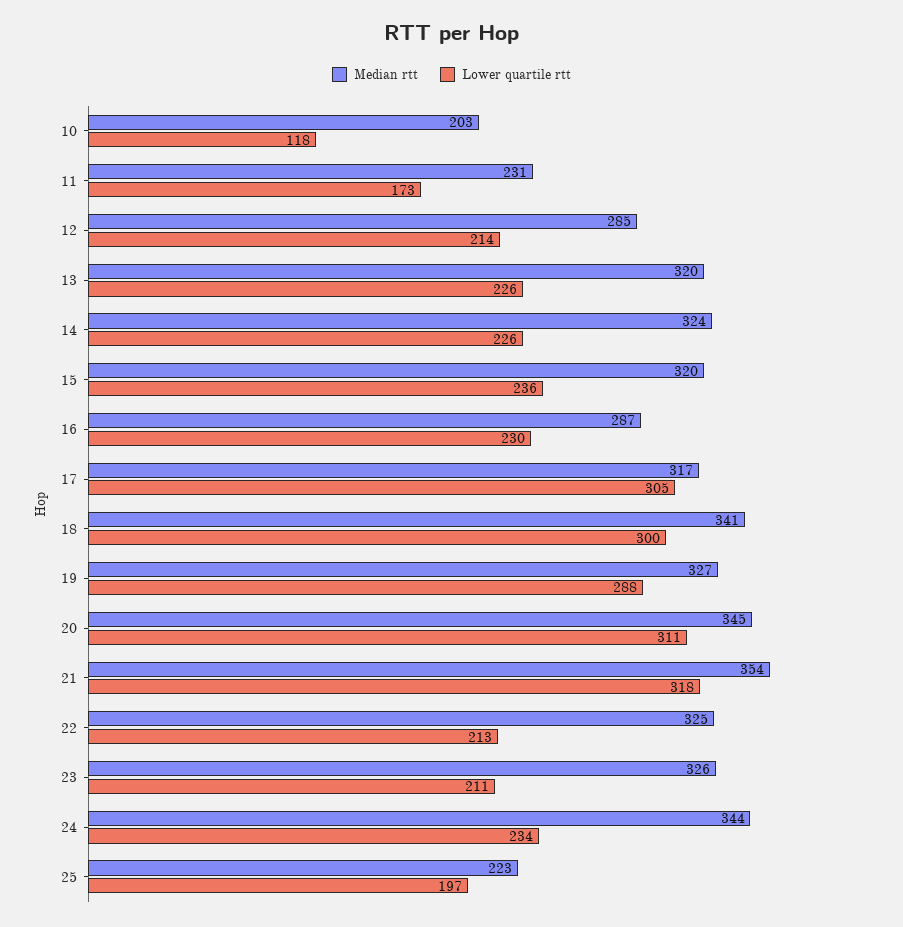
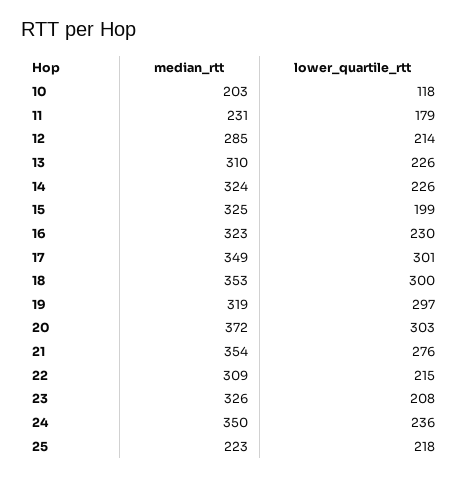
Lower quartile rtt, 11: 173 -> 179
Median rtt, 13: 320 -> 310
Median rtt, 15: 320 -> 325
Lower quartile rtt, 15: 236 -> 199
Median rtt, 16: 287 -> 323
Median rtt, 17: 317 -> 349
Lower quartile rtt, 17: 305 -> 301
Median rtt, 18: 341 -> 353
Median rtt, 19: 327 -> 319
Lower quartile rtt, 19: 288 -> 297
Median rtt, 20: 345 -> 372
Lower quartile rtt, 20: 311 -> 303
Lower quartile rtt, 21: 318 -> 276
Median rtt, 22: 325 -> 309
Lower quartile rtt, 22: 213 -> 215
Lower quartile rtt, 23: 211 -> 208
Median rtt, 24: 344 -> 350
Lower quartile rtt, 24: 234 -> 236
Lower quartile rtt, 25: 197 -> 218

